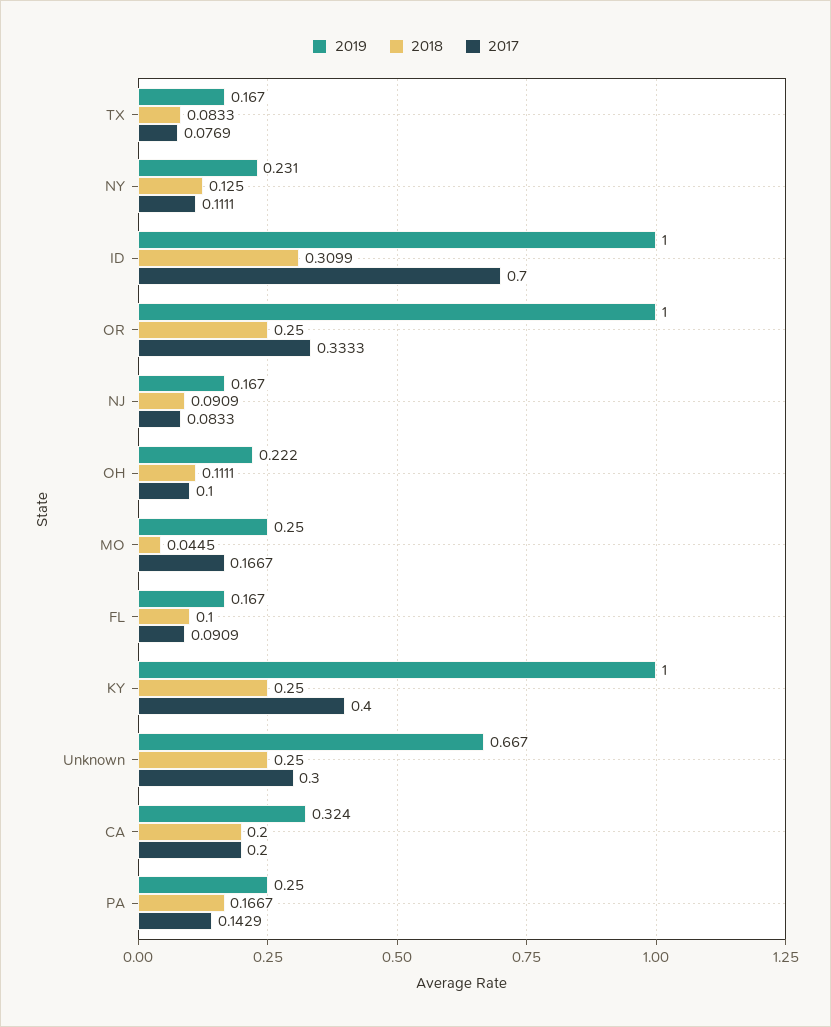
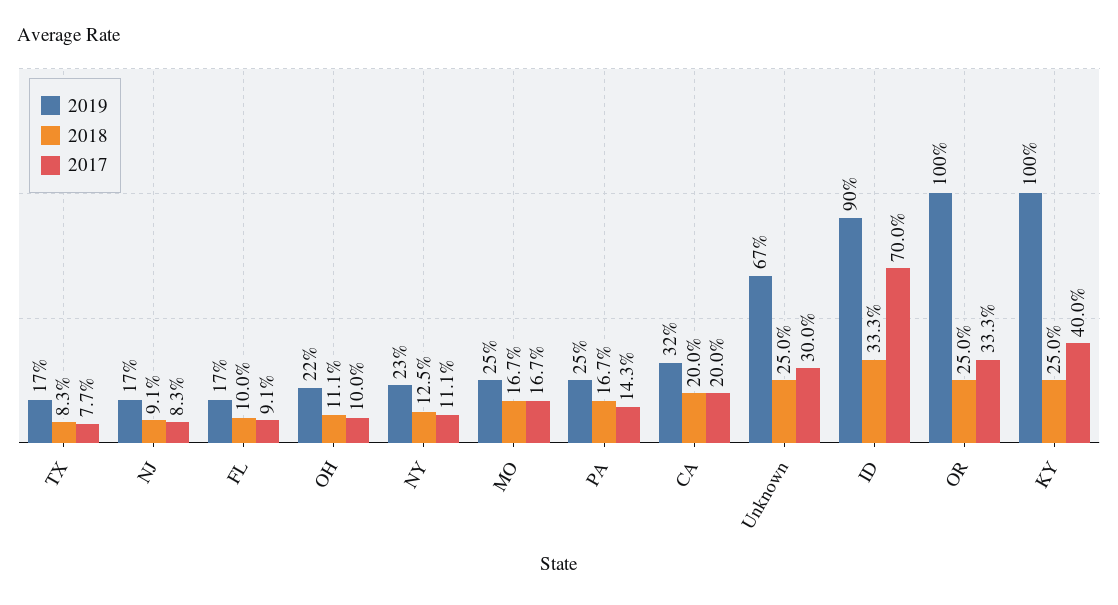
2019, ID: 1 -> 0.9
2018, ID: 0.3099 -> 0.333
2018, MO: 0.0445 -> 0.167

